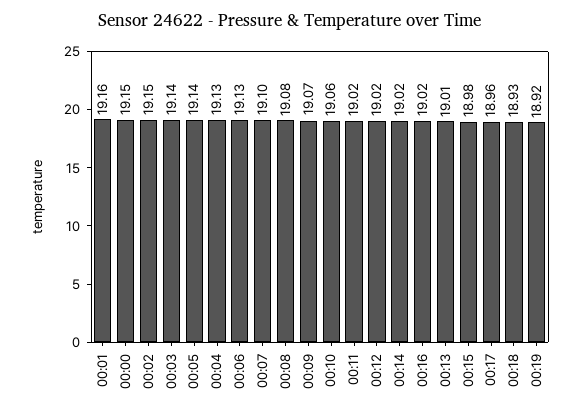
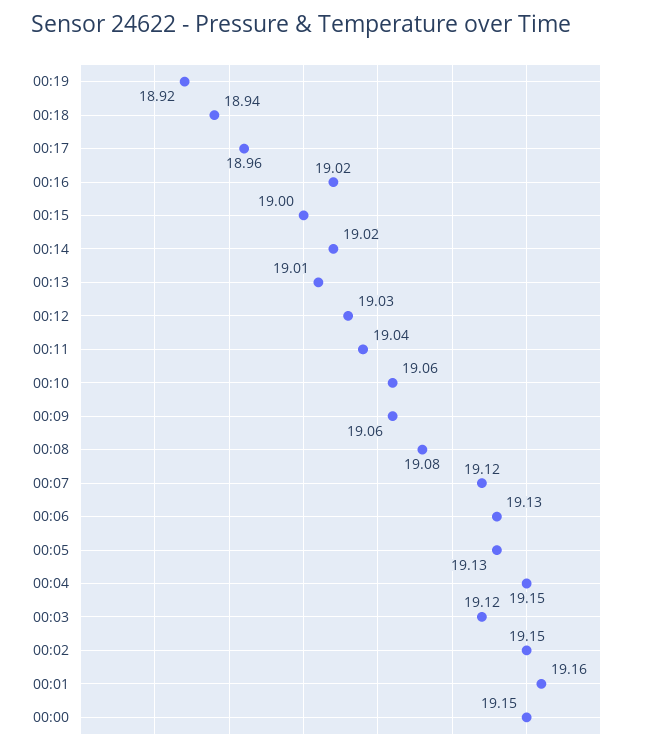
00:03: 19.14 -> 19.12
00:05: 19.14 -> 19.13
00:04: 19.13 -> 19.15
00:07: 19.1 -> 19.12
00:09: 19.07 -> 19.06
00:11: 19.02 -> 19.04
00:12: 19.02 -> 19.03
00:15: 18.98 -> 19
00:18: 18.93 -> 18.94

